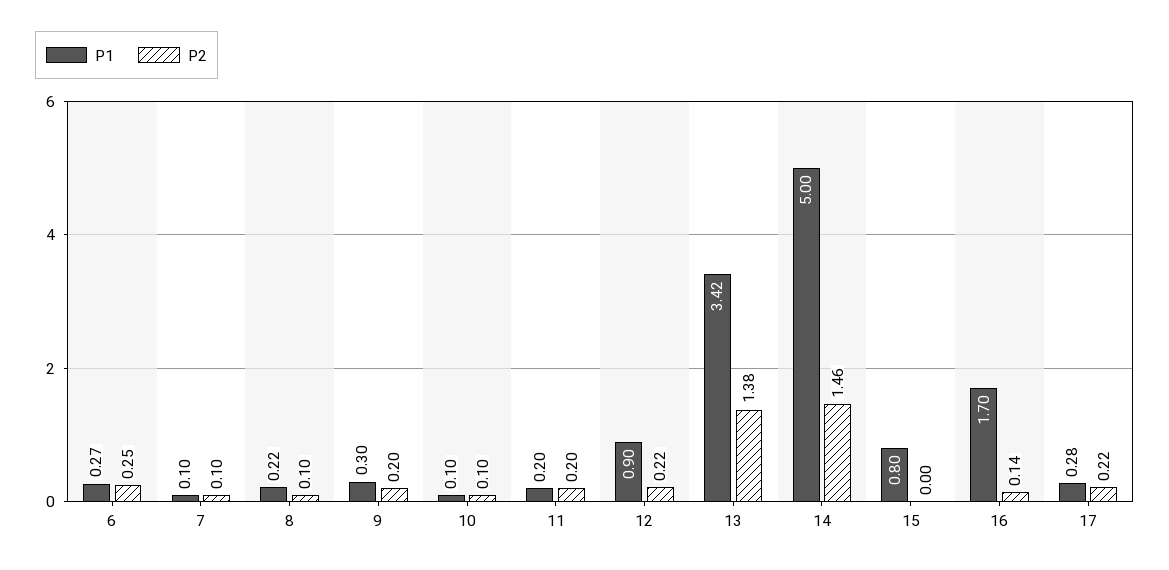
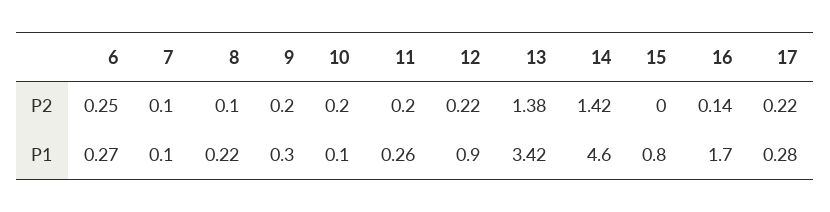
P2, 10: 0.1 -> 0.2
P1, 11: 0.2 -> 0.26
P1, 14: 5 -> 4.6
P2, 14: 1.46 -> 1.42

